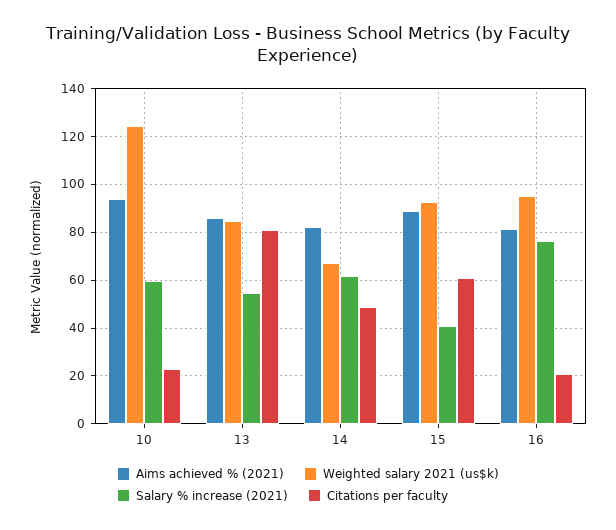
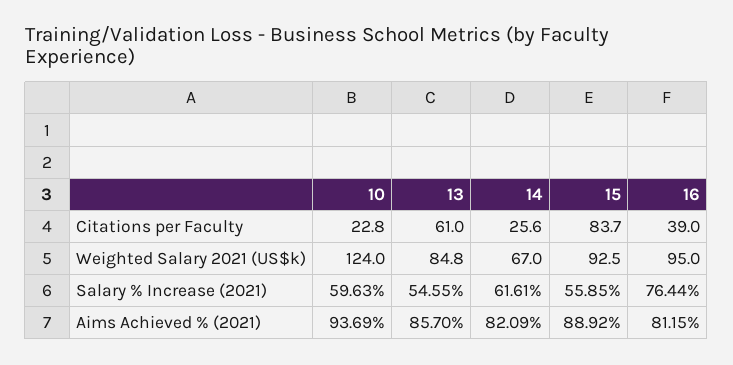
Citations per faculty, 13: 80 -> 61
Citations per faculty, 14: 50 -> 25.6
Salary % increase (2021), 15: 40 -> 55.85
Citations per faculty, 15: 60 -> 83.7
Citations per faculty, 16: 20 -> 39

